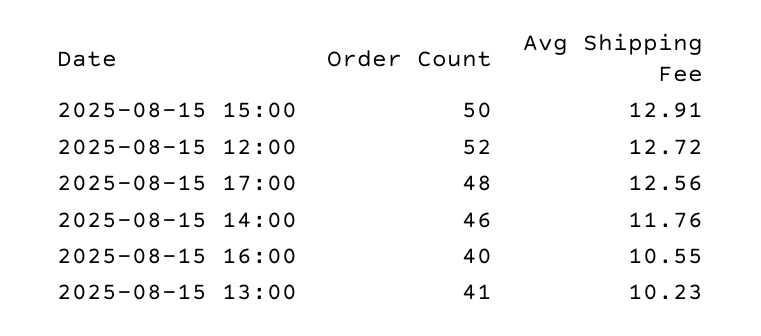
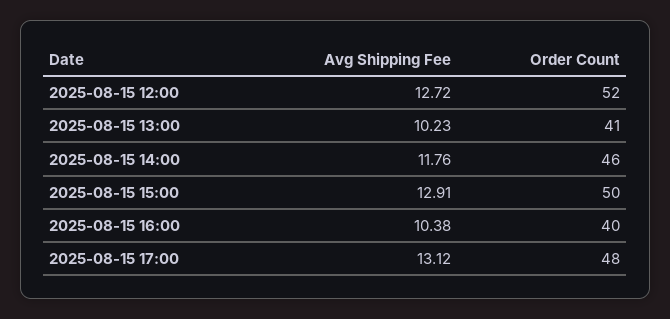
Avg Shipping Fee, 2025-08-15 17:00: 12.56 -> 13.12
Avg Shipping Fee, 2025-08-15 16:00: 10.55 -> 10.38

